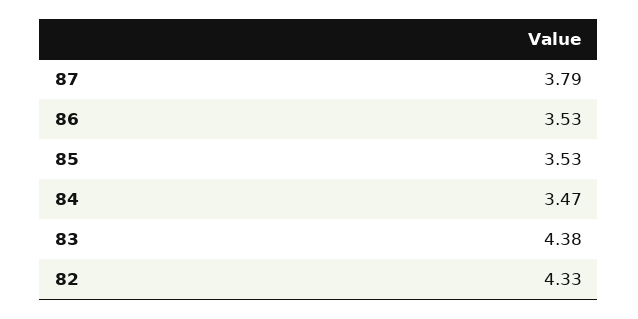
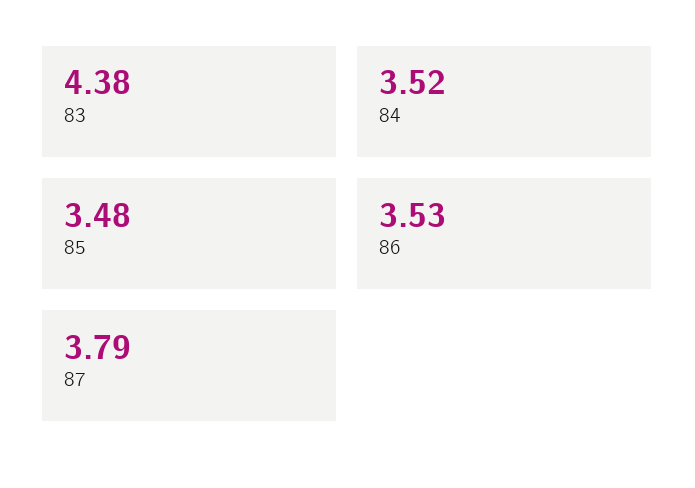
85: 3.53 -> 3.48
84: 3.47 -> 3.52
82: 4.33 -> none

